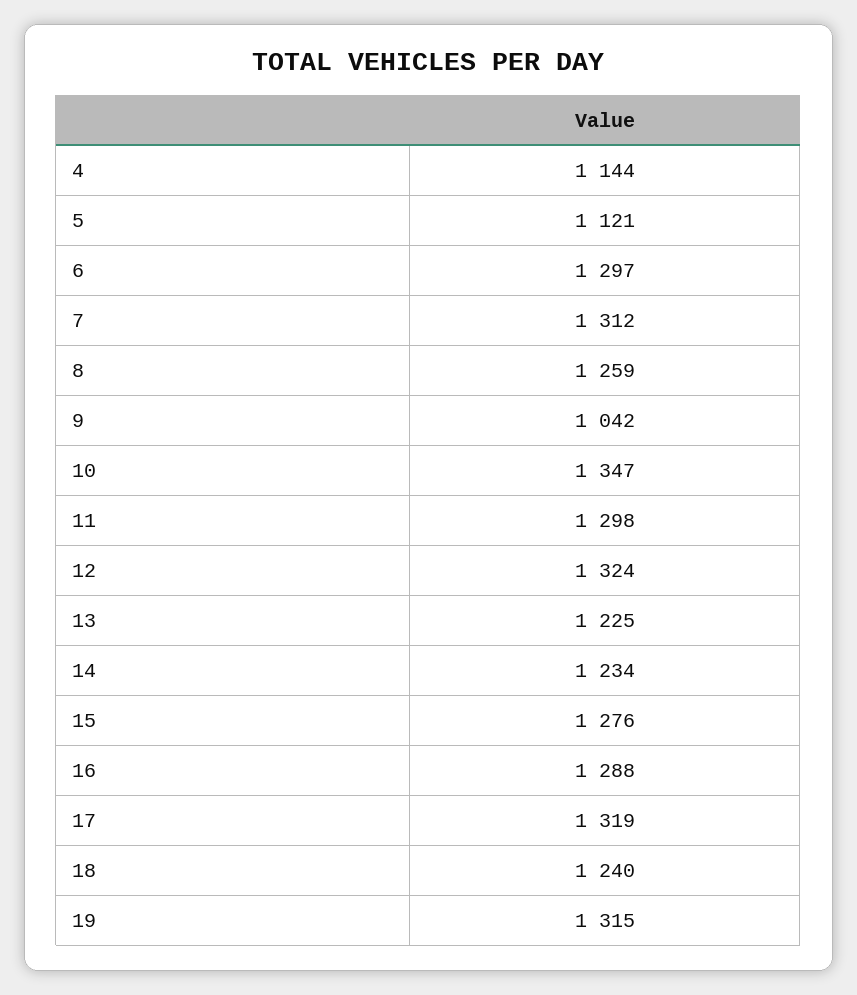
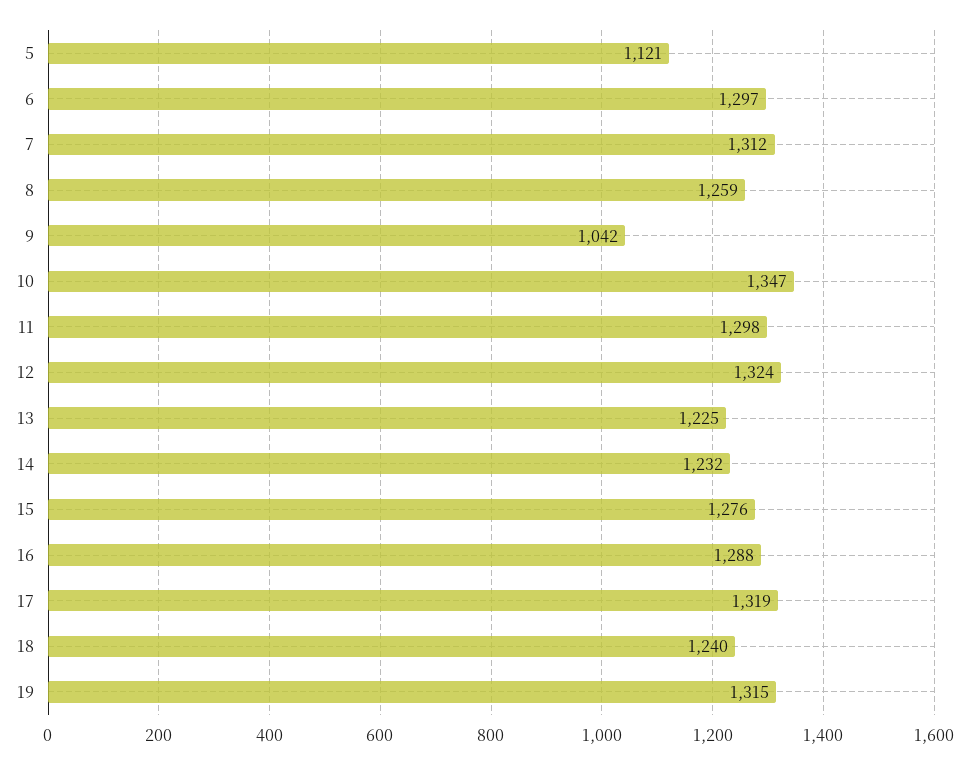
4: 1144 -> none
14: 1234 -> 1232

